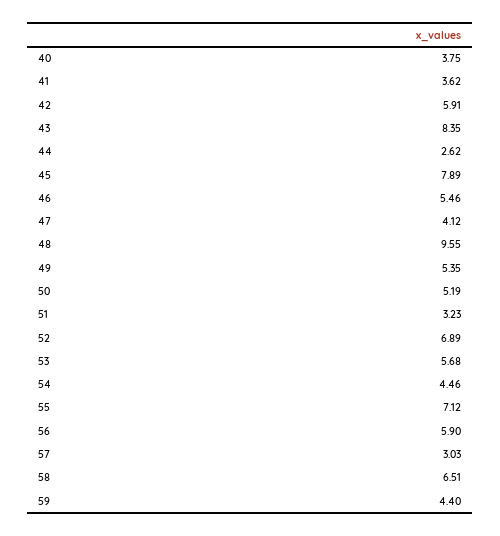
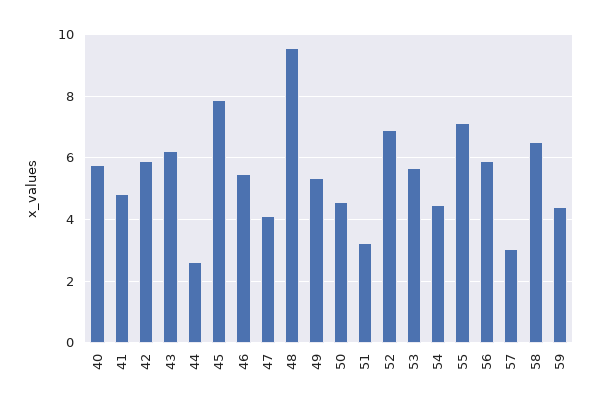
40: 3.75 -> 5.8
41: 3.62 -> 4.8
43: 8.35 -> 6.2
50: 5.19 -> 4.6

